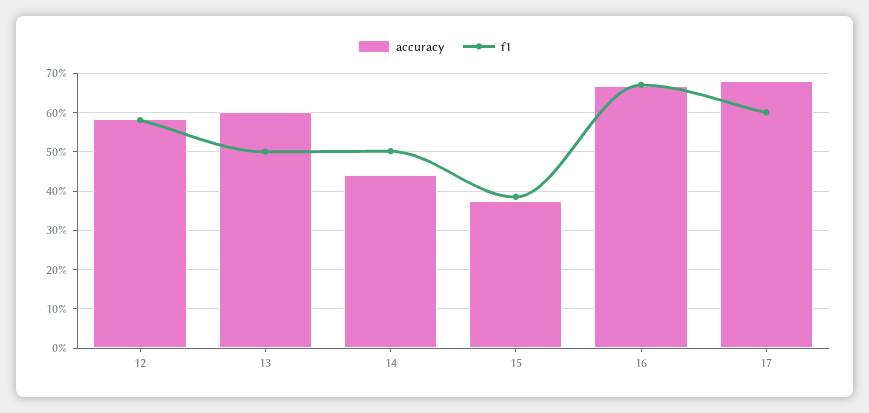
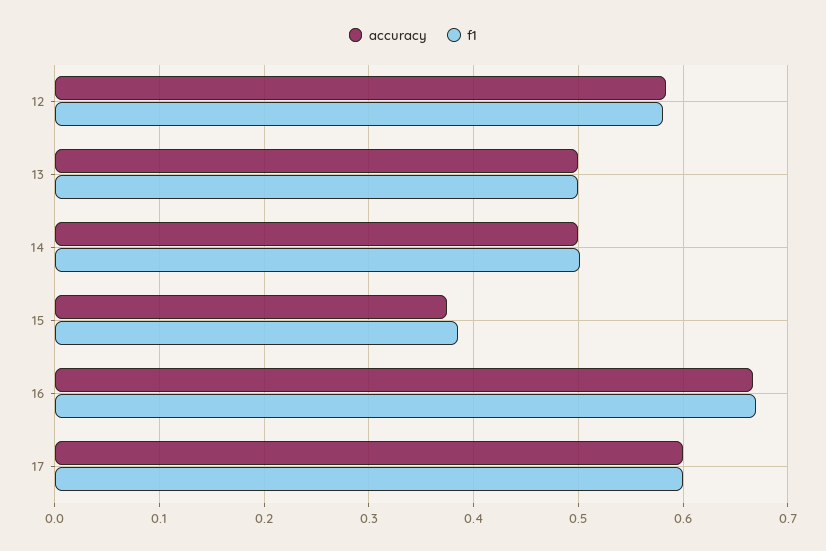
accuracy, 13: 0.6 -> 0.5
accuracy, 14: 0.44 -> 0.5
accuracy, 17: 0.68 -> 0.6

